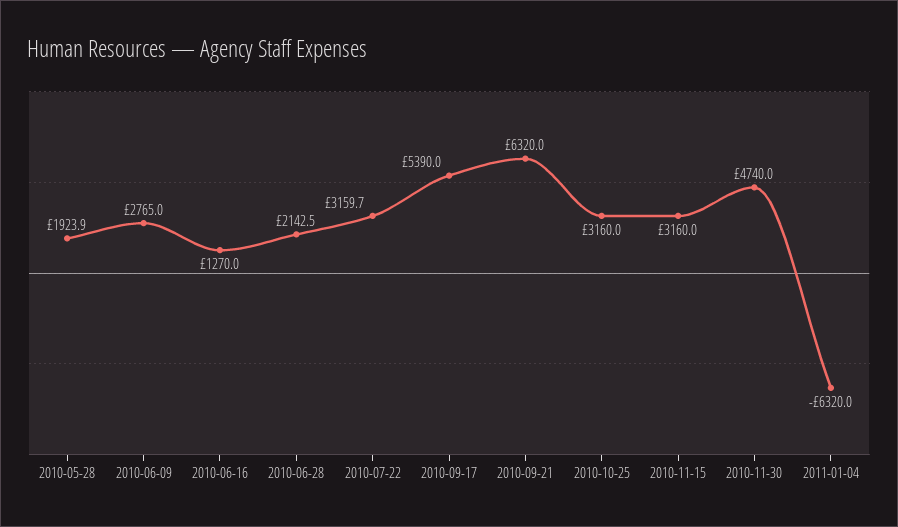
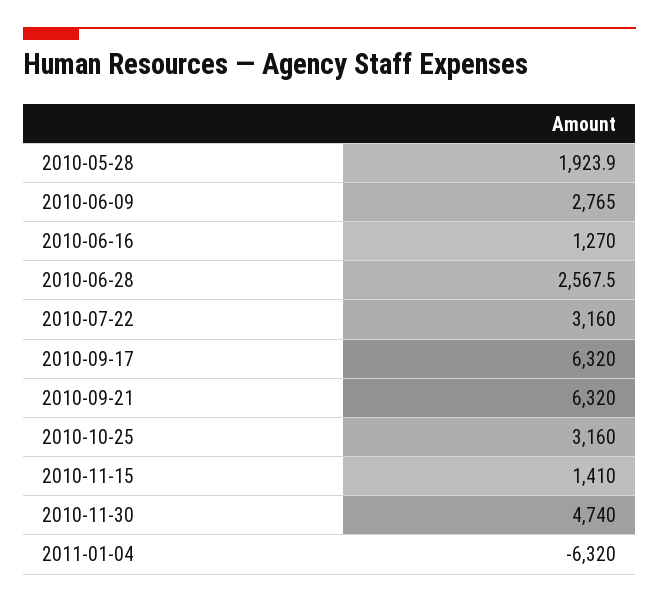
2010-06-28: 2142.5 -> 2567.5
2010-07-22: 3159.7 -> 3160
2010-09-17: 5390 -> 6320
2010-11-15: 3160 -> 1410

